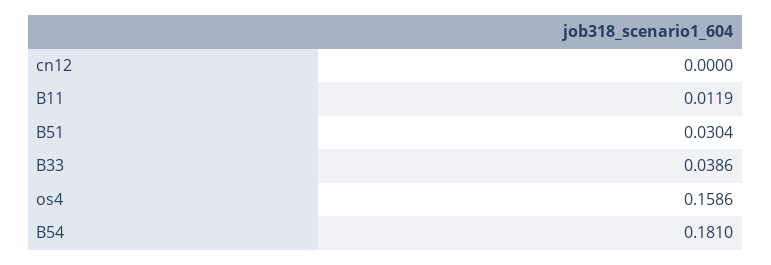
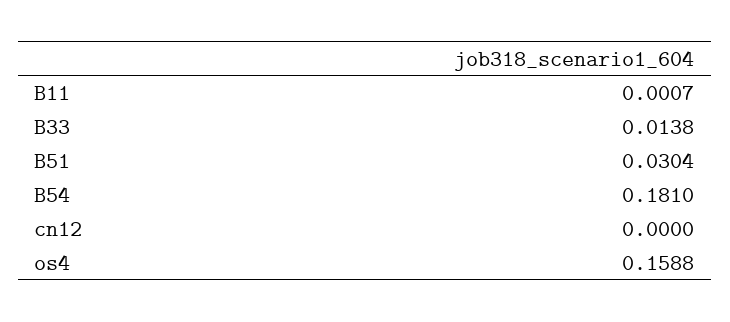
B11: 0.0119 -> 0.0007
B33: 0.0386 -> 0.0138
os4: 0.1586 -> 0.1588

